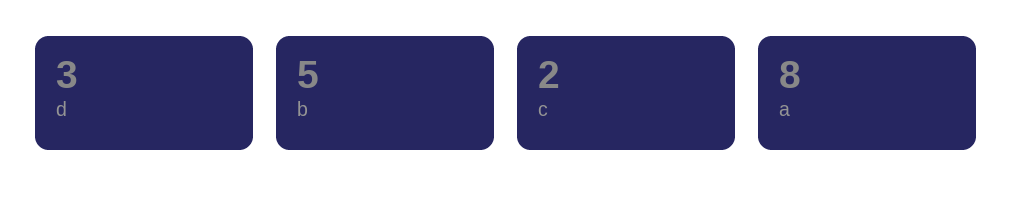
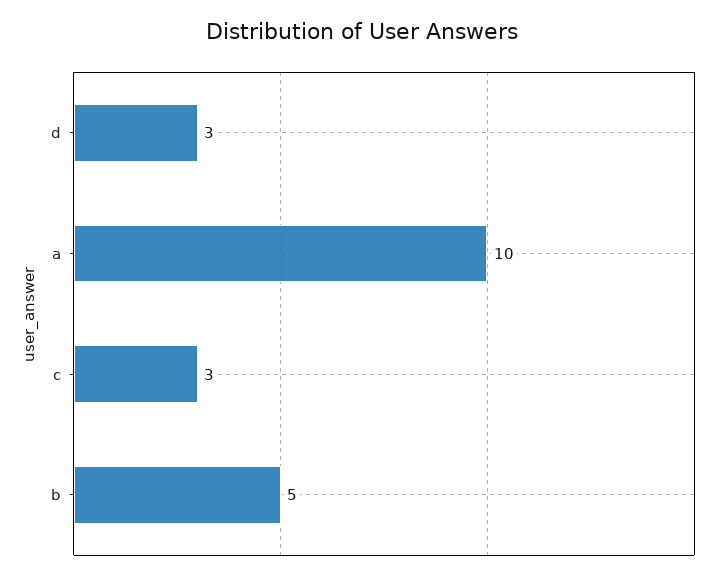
c: 2 -> 3
a: 8 -> 10

